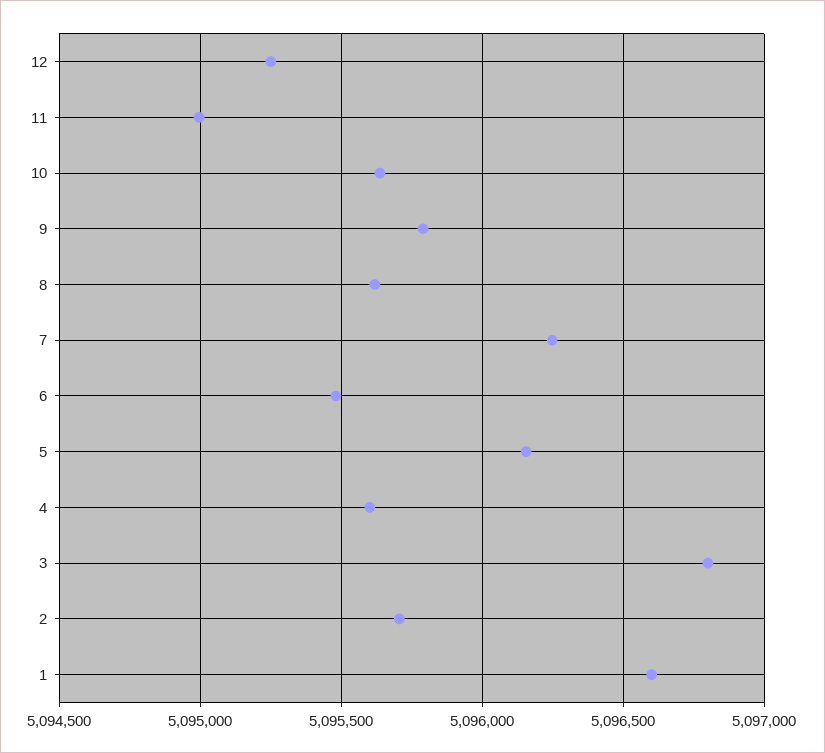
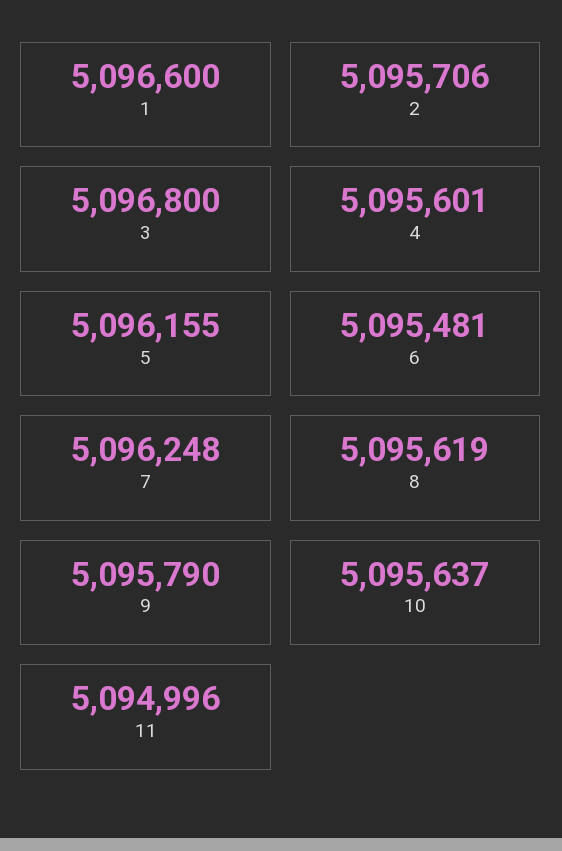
12: 5095250 -> none

